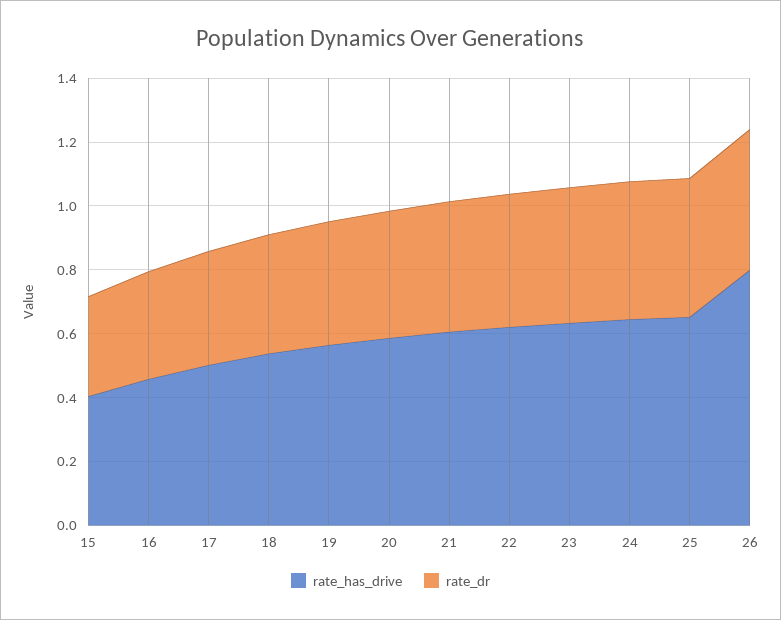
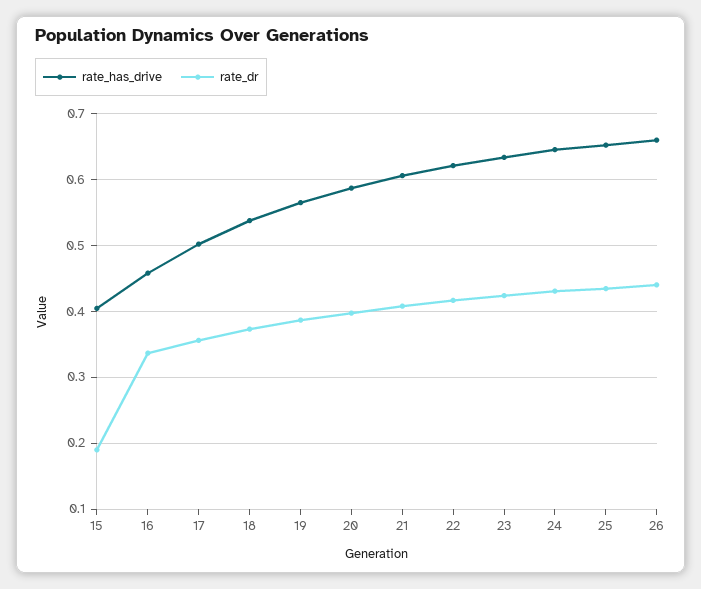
rate_dr, 15: 0.3 -> 0.19
rate_has_drive, 26: 0.8 -> 0.66

